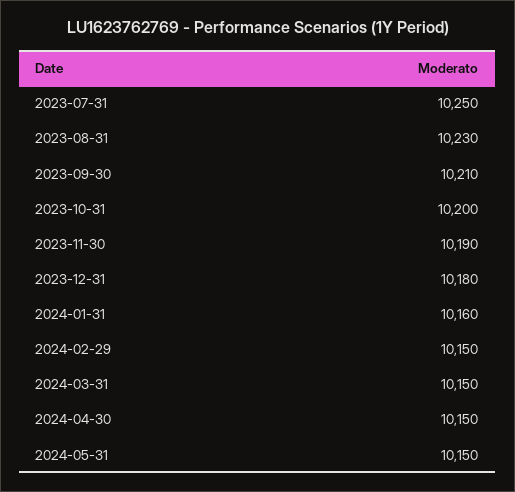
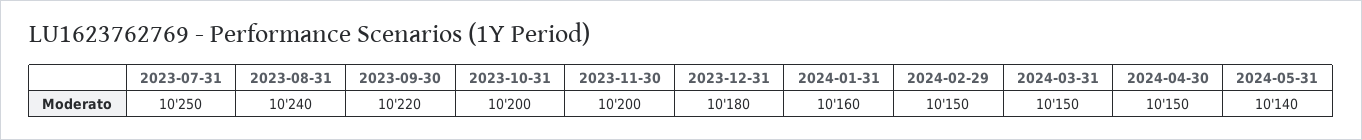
2023-08-31: 10230 -> 10240
2023-09-30: 10210 -> 10220
2023-11-30: 10190 -> 10200
2024-05-31: 10150 -> 10140

